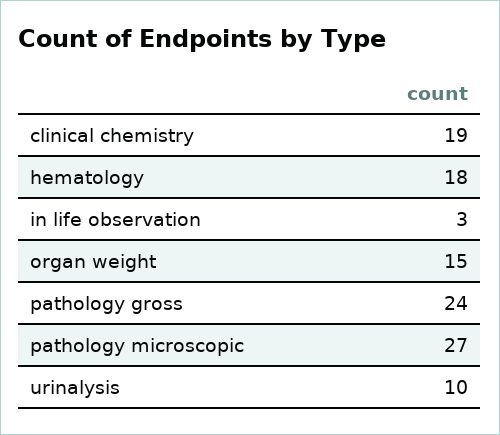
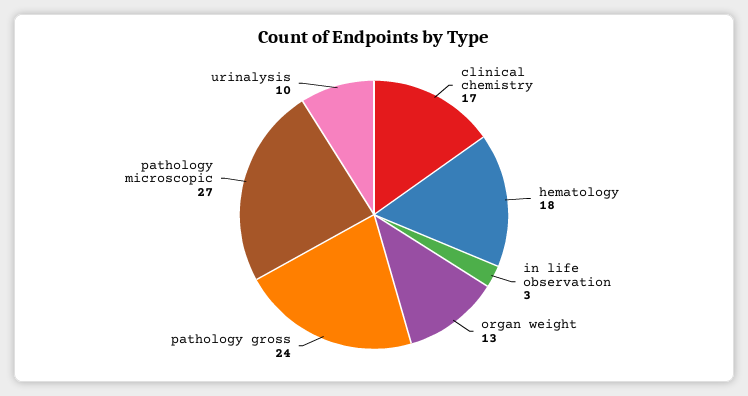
clinical chemistry: 19 -> 17
organ weight: 15 -> 13

